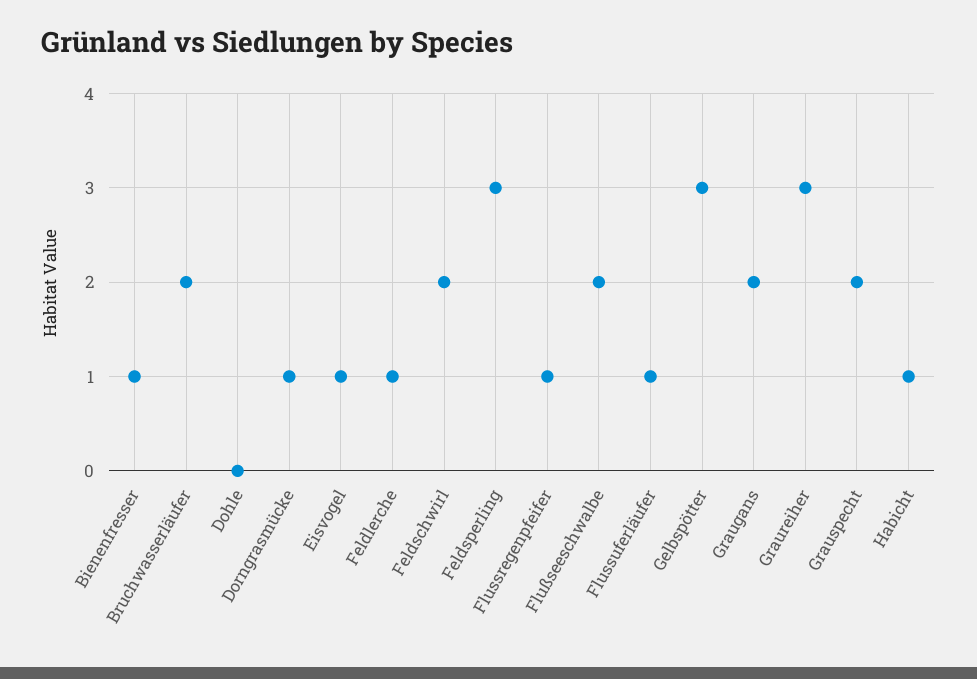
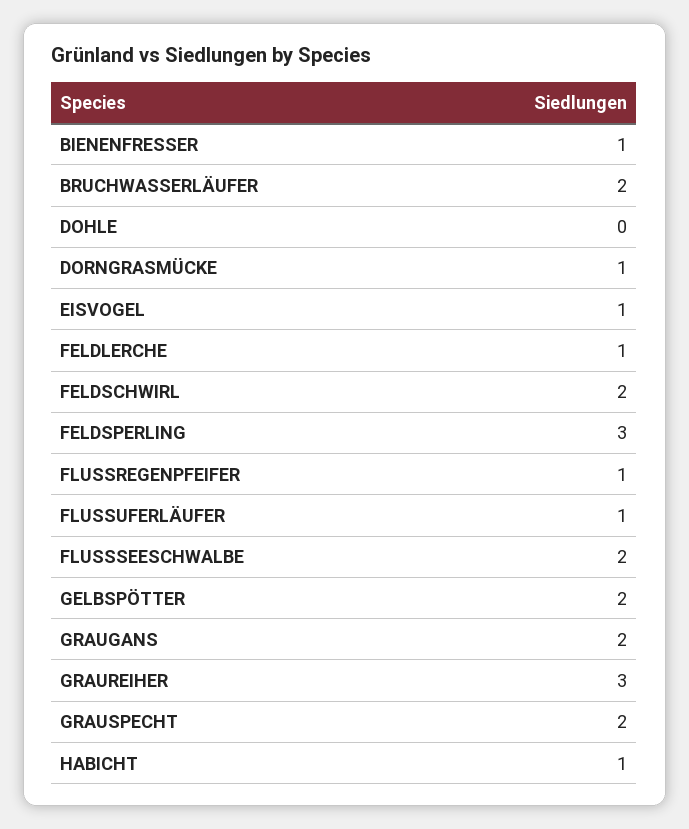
Gelbspötter: 3 -> 2

